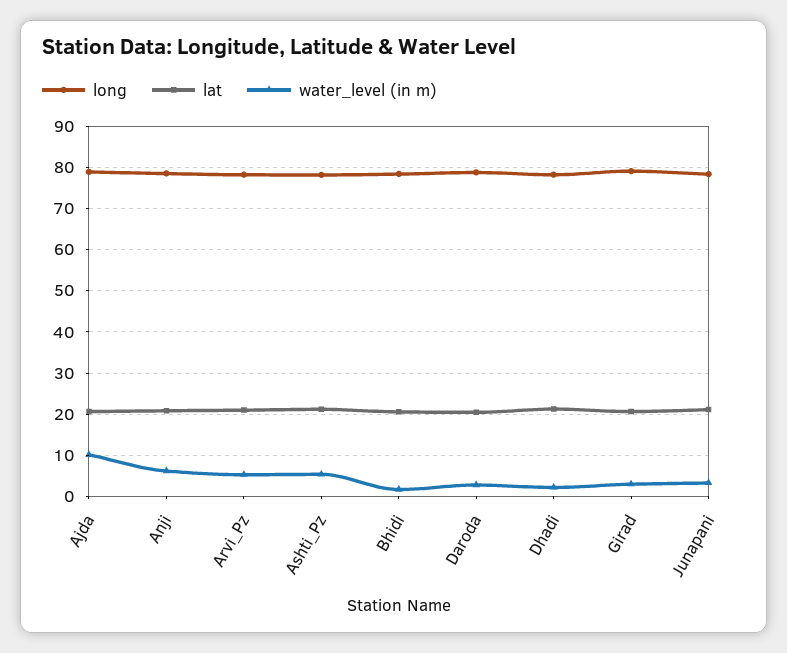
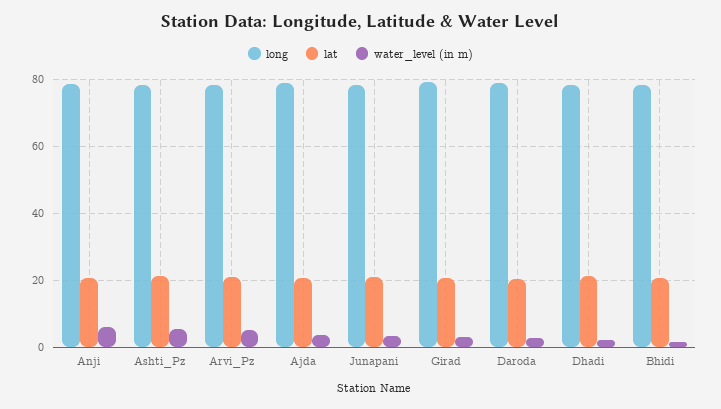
water_level (in m), Ajda: 10 -> 4

